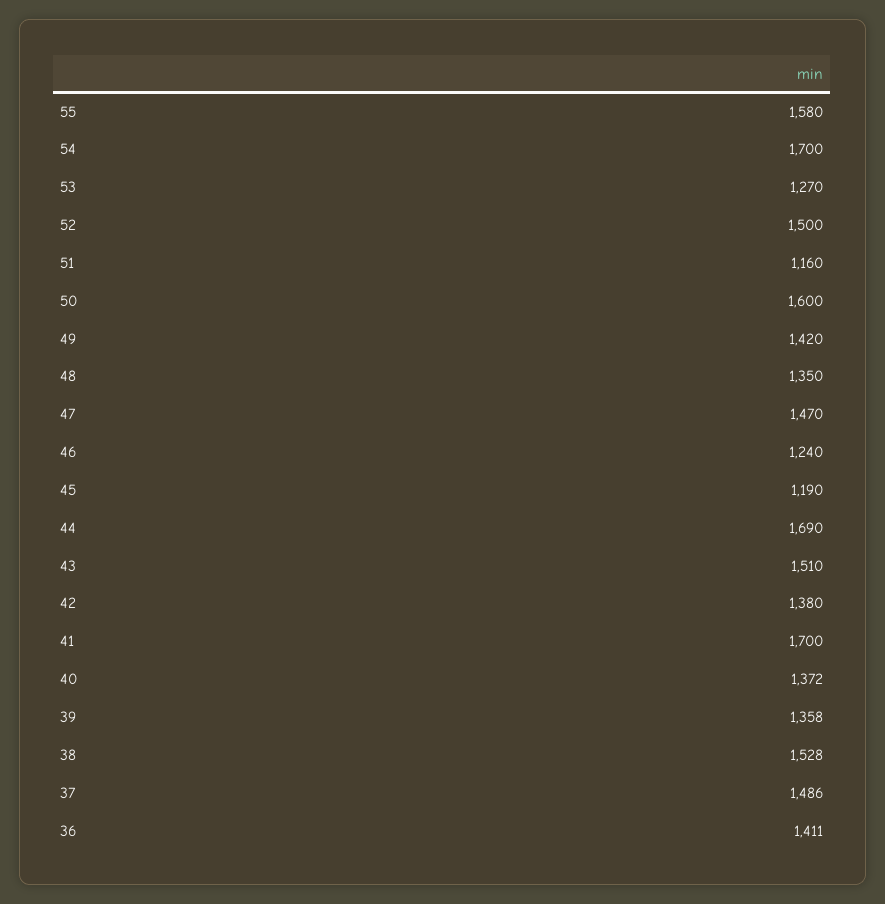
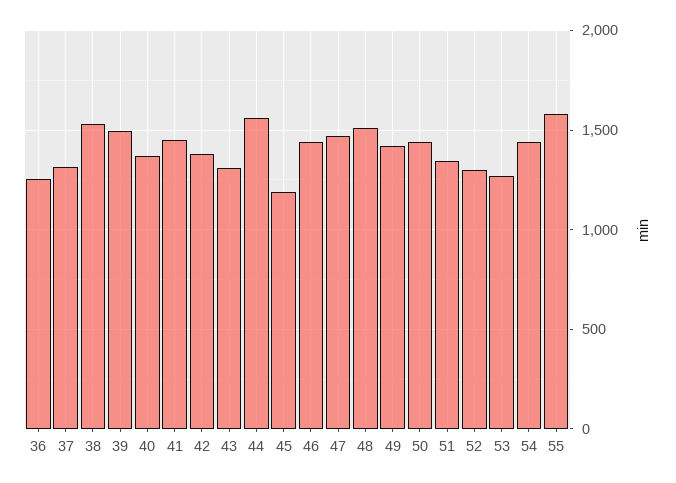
54: 1700 -> 1450
52: 1500 -> 1300
51: 1160 -> 1350
50: 1600 -> 1450
48: 1350 -> 1500
46: 1240 -> 1450
44: 1690 -> 1550
43: 1510 -> 1300
41: 1700 -> 1450
39: 1358 -> 1500
37: 1486 -> 1300
36: 1411 -> 1250

